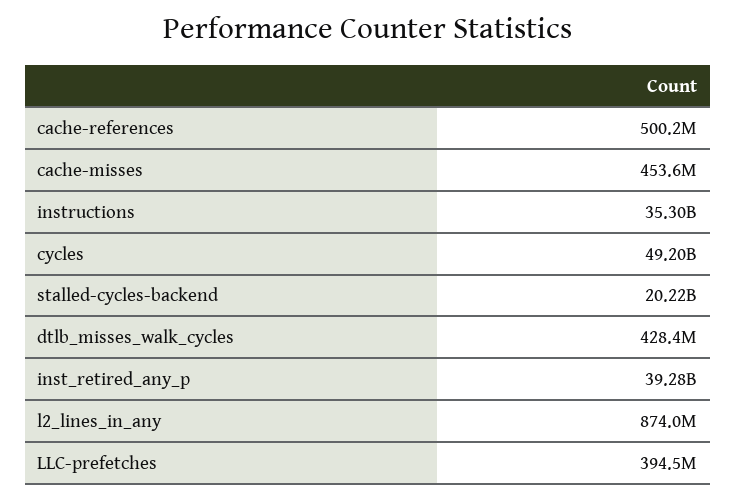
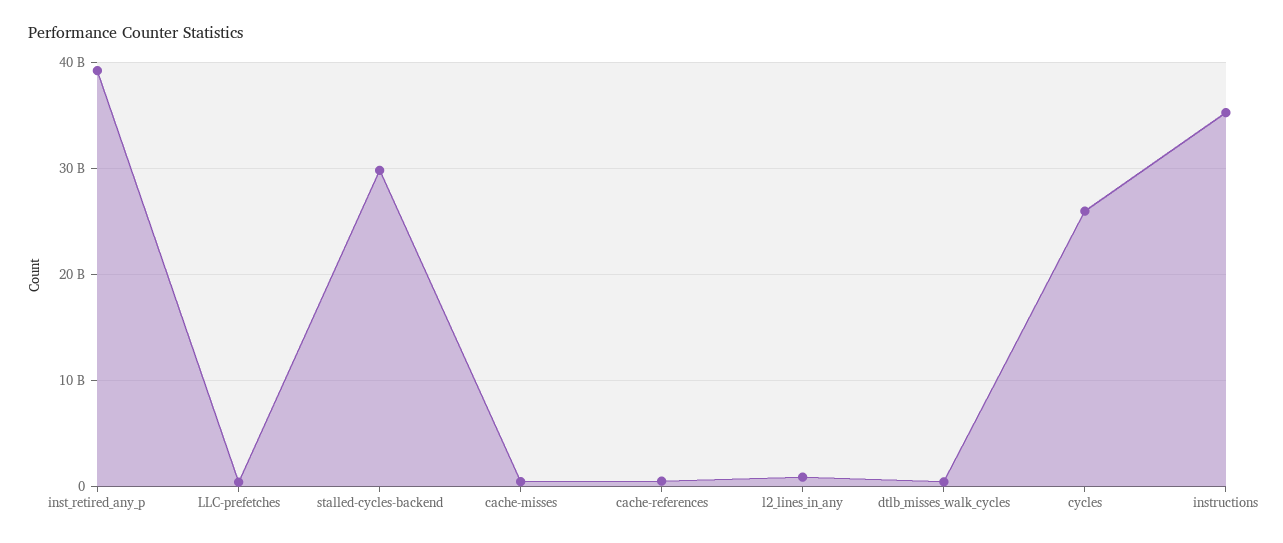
cycles: 49200000000 -> 26000000000
stalled-cycles-backend: 20220000000 -> 30000000000

